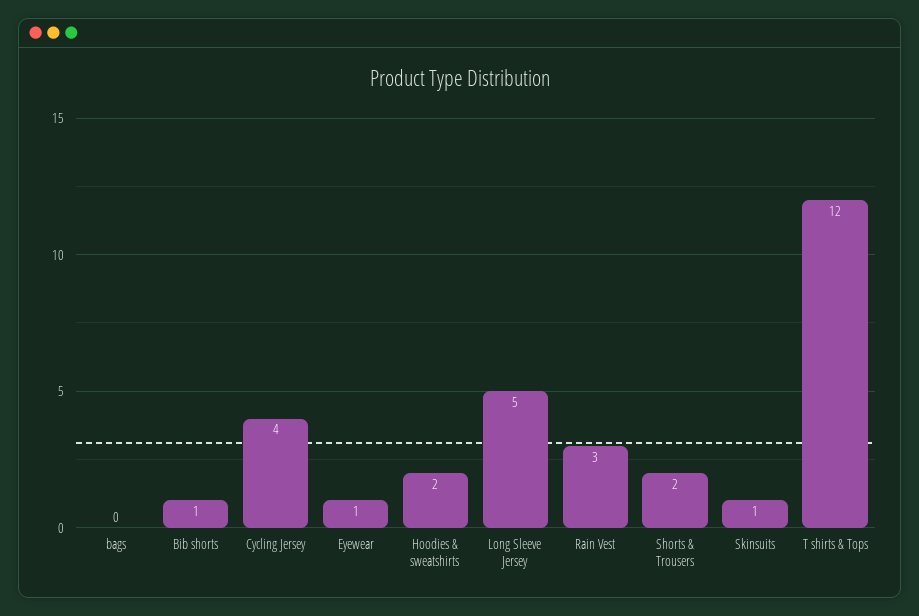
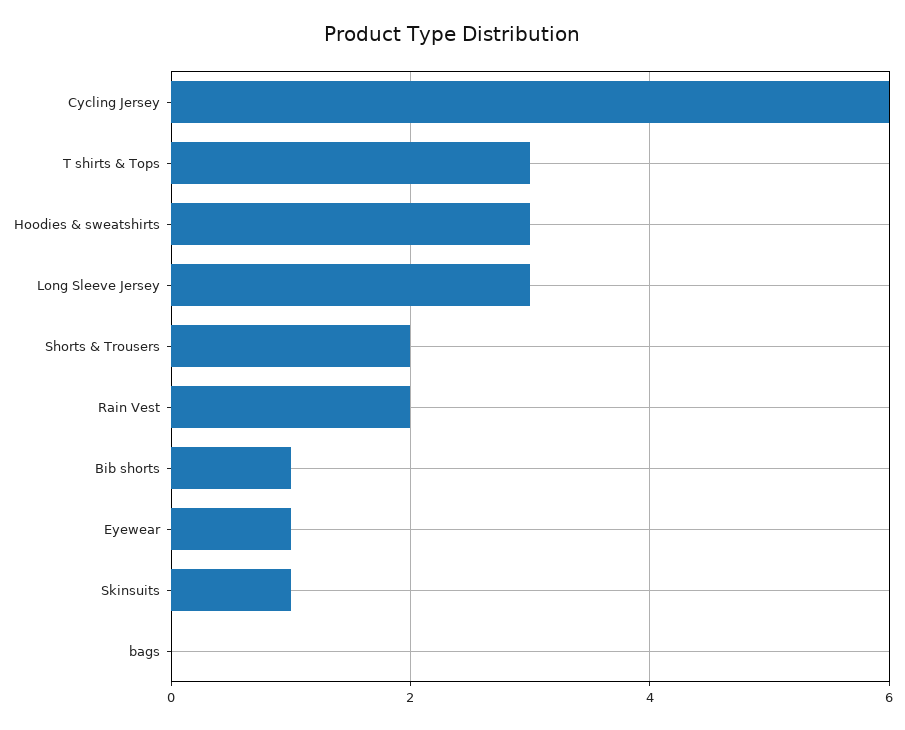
Cycling Jersey: 4 -> 6
Hoodies & sweatshirts: 2 -> 3
Long Sleeve Jersey: 5 -> 3
Rain Vest: 3 -> 2
T shirts & Tops: 12 -> 3

